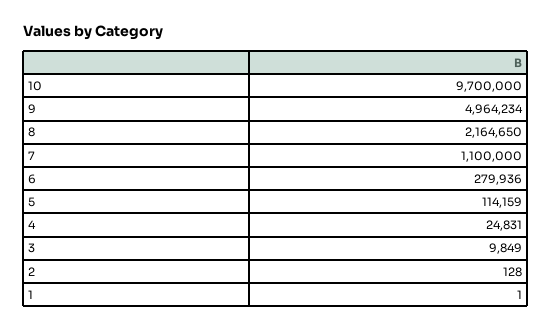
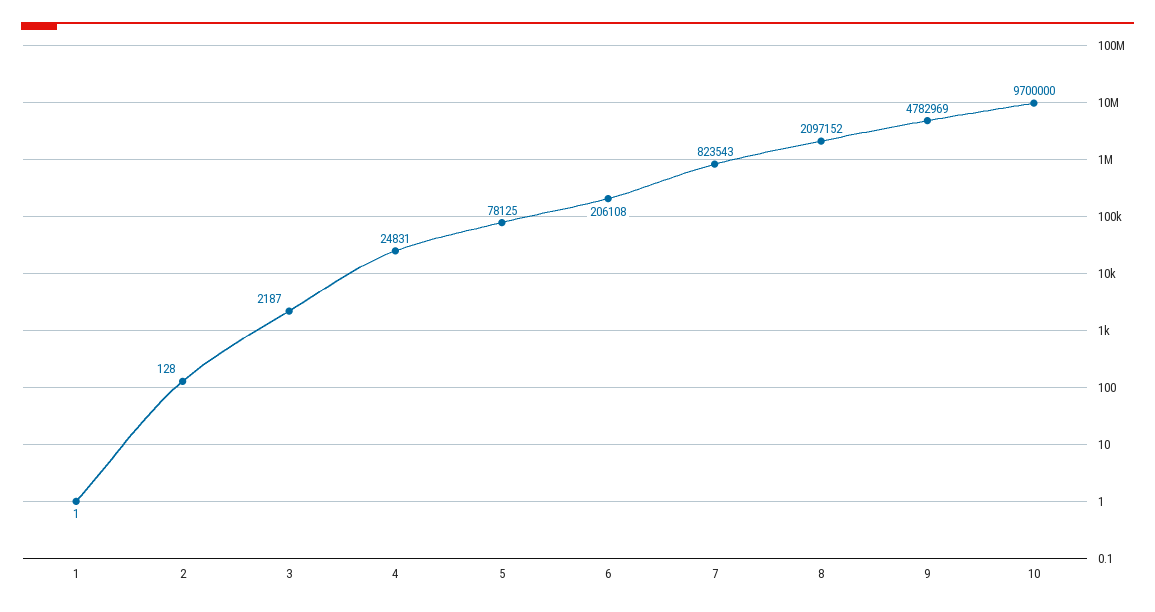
9: 4964234 -> 4782969
8: 2164650 -> 2097152
7: 1100000 -> 823543
6: 279936 -> 206108
5: 114159 -> 78125
3: 9849 -> 2187

